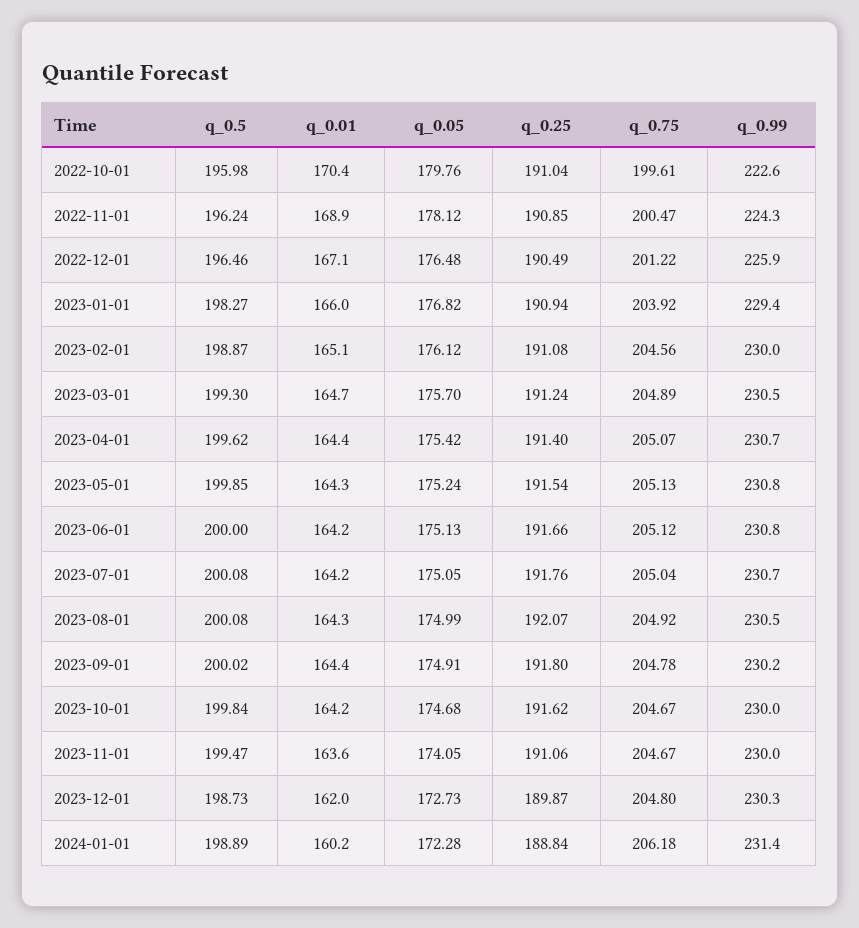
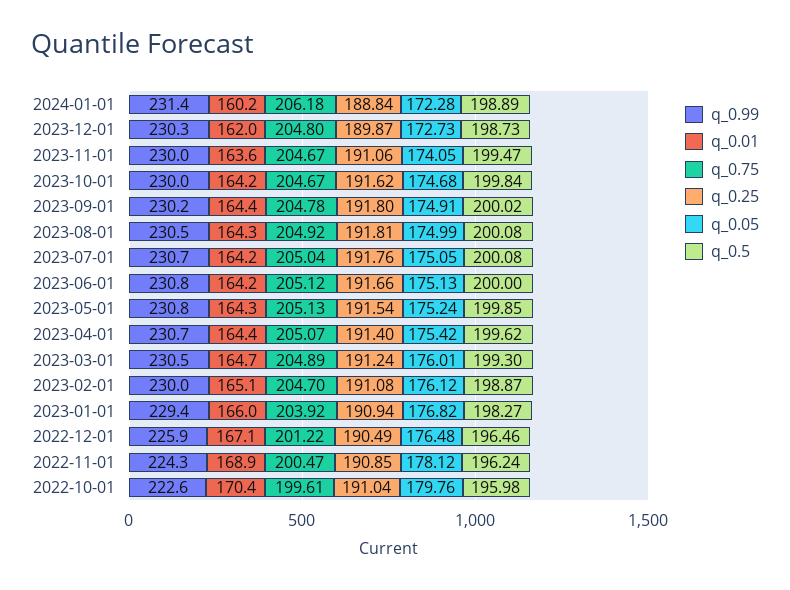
q_0.75, 2023-02-01: 204.56 -> 204.7
q_0.05, 2023-03-01: 175.7 -> 176.01
q_0.25, 2023-08-01: 192.07 -> 191.81

